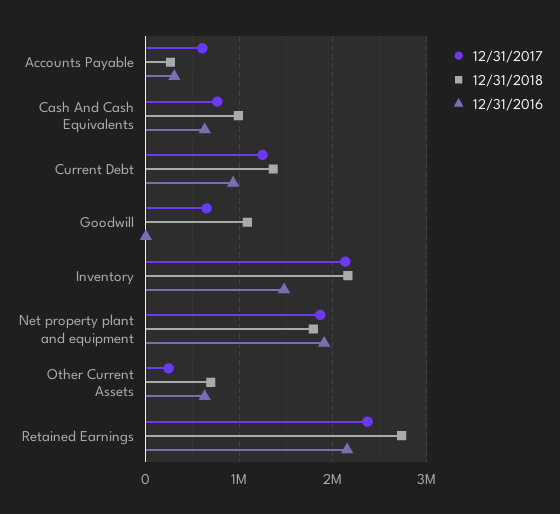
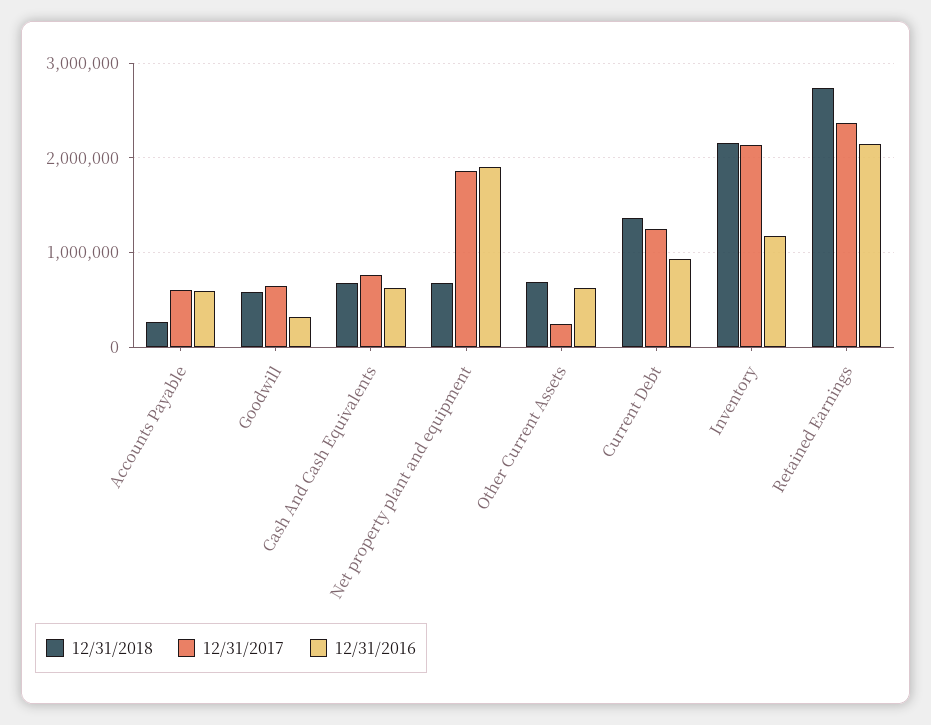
12/31/2016, Accounts Payable: 300000 -> 600000
12/31/2018, Cash And Cash Equivalents: 1000000 -> 700000
12/31/2018, Goodwill: 1100000 -> 600000
12/31/2016, Goodwill: 0 -> 300000
12/31/2016, Inventory: 1500000 -> 1200000
12/31/2018, Net property plant and equipment: 1800000 -> 700000

